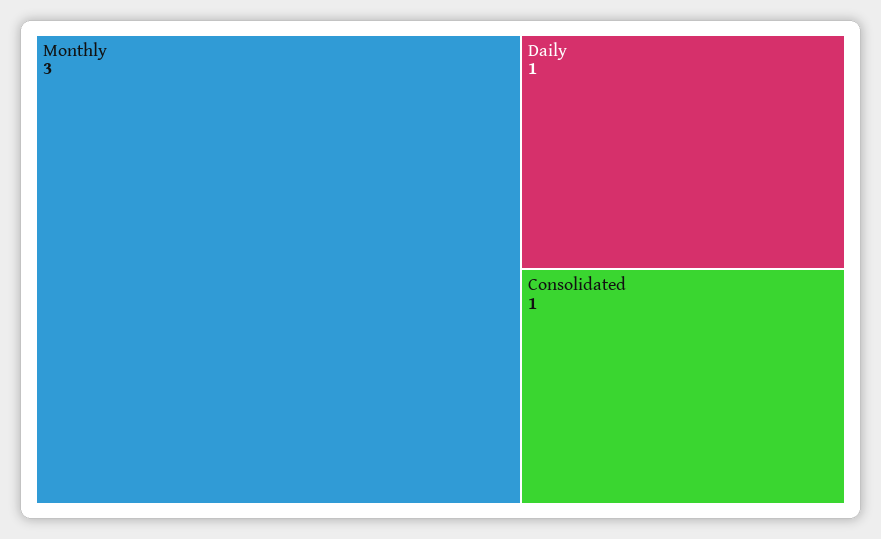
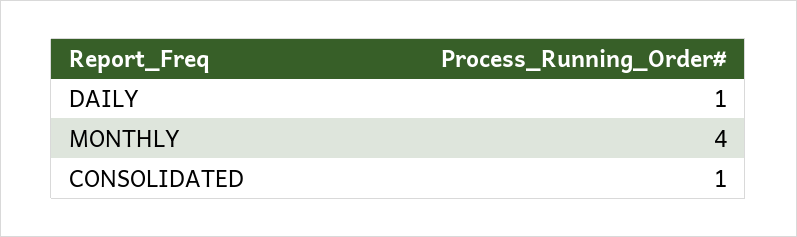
Monthly: 3 -> 4

